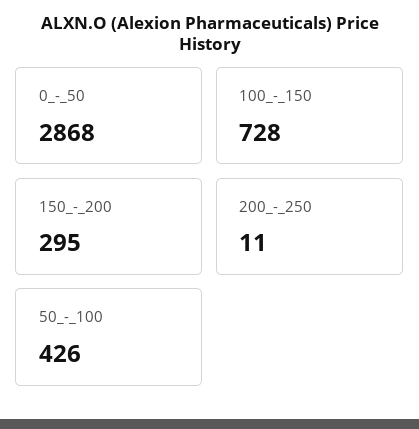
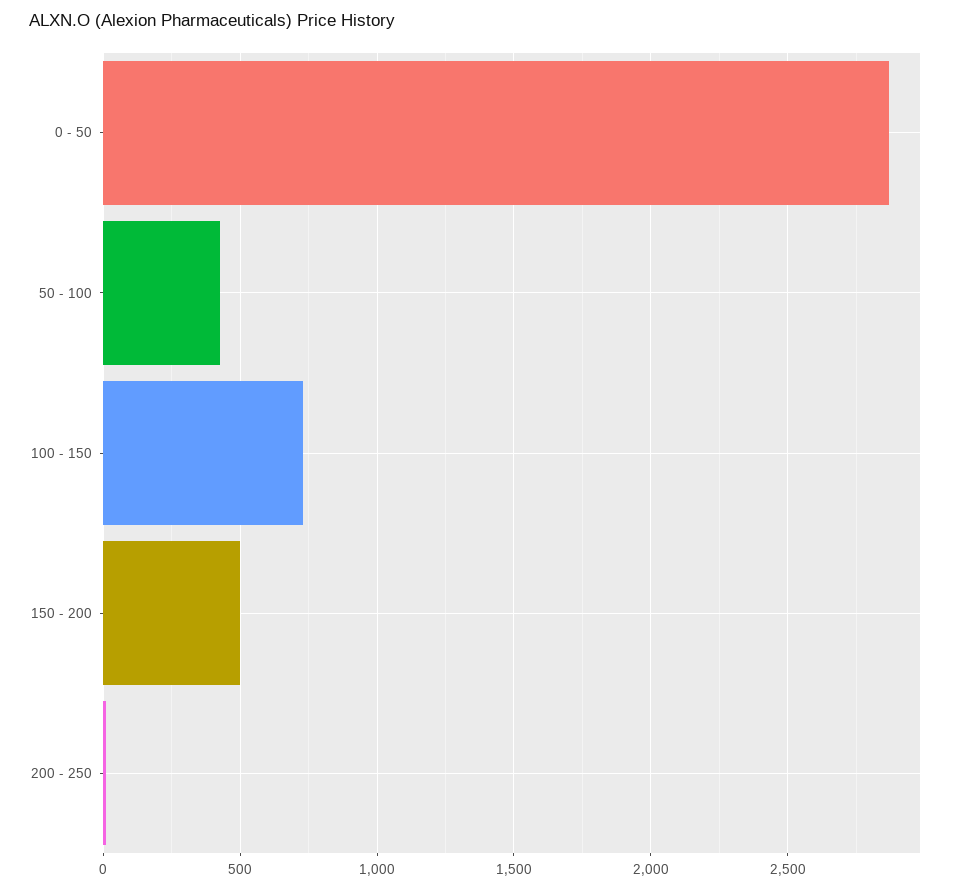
150_-_200: 295 -> 500

